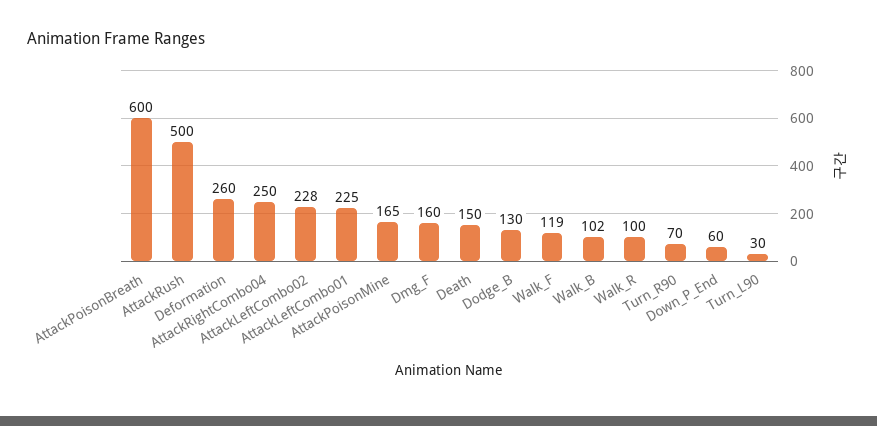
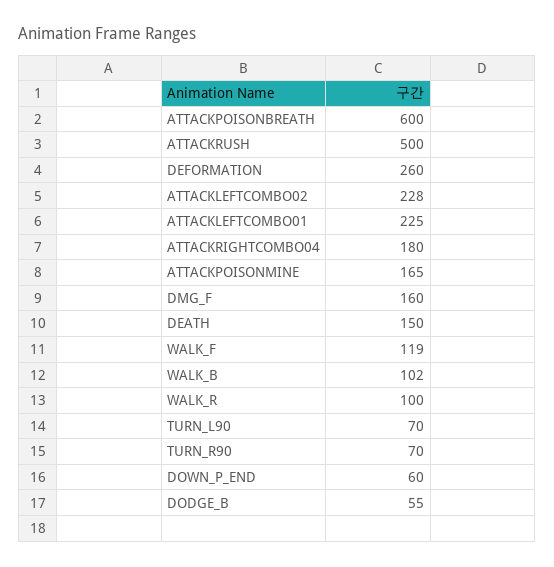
AttackRightCombo04: 250 -> 180
Dodge_B: 130 -> 55
Turn_L90: 30 -> 70

